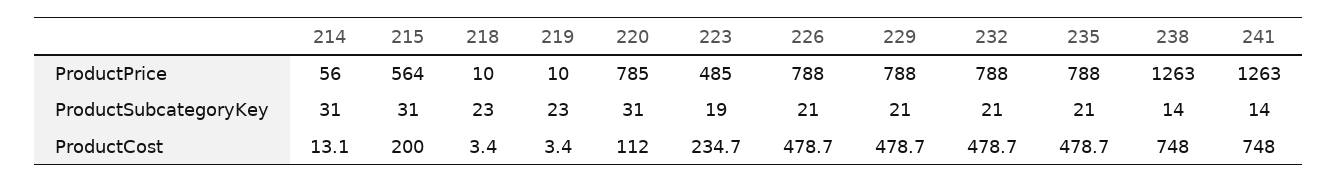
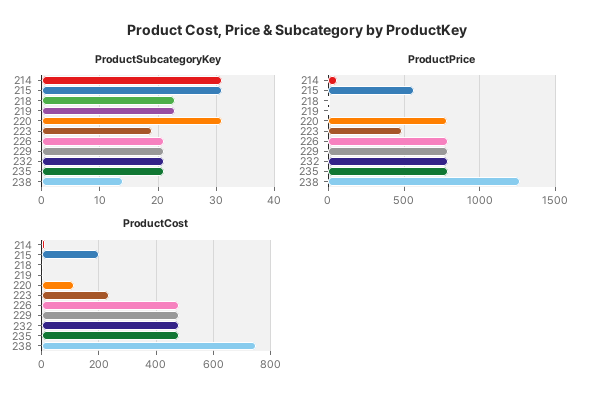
ProductPrice, 241: 1263 -> none
ProductSubcategoryKey, 241: 14 -> none
ProductCost, 241: 748 -> none

